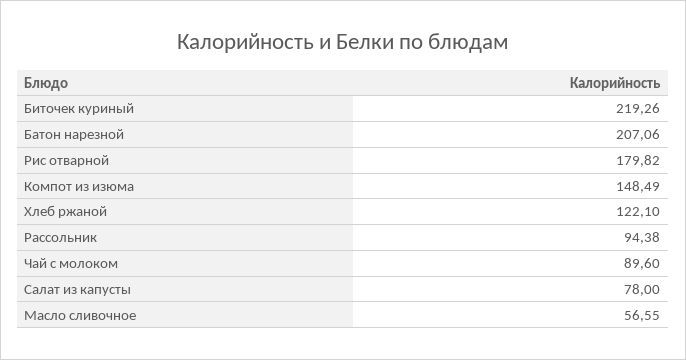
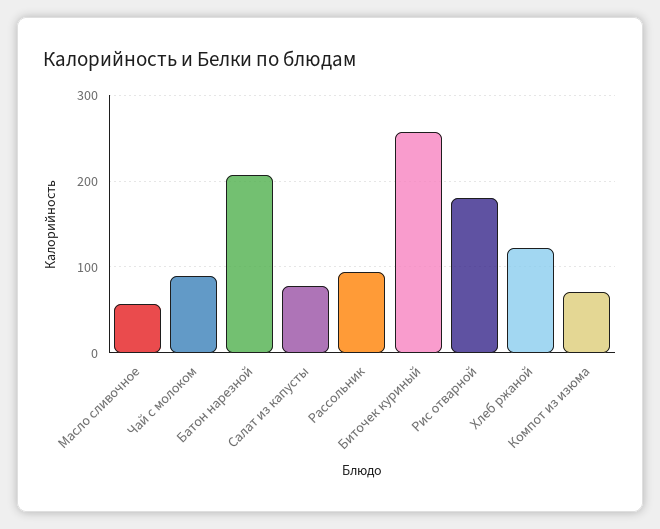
Биточек куриный: 219.26 -> 260
Компот из изюма: 148.49 -> 70

